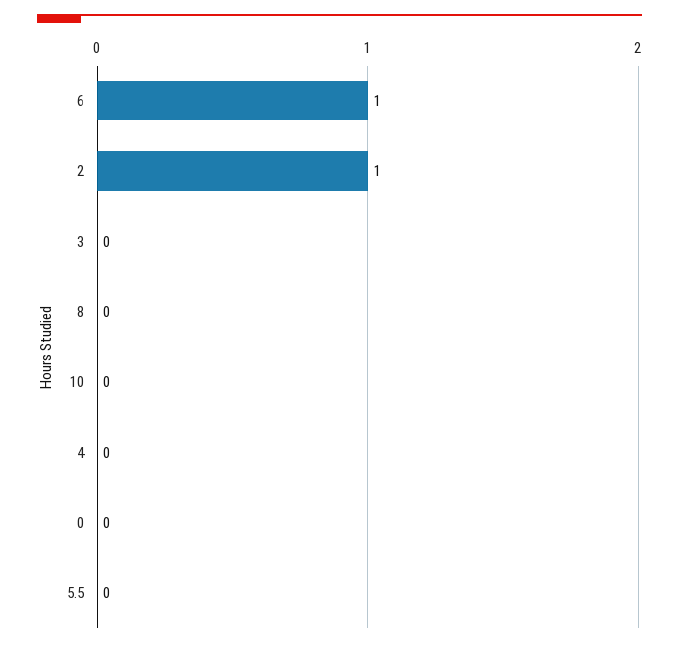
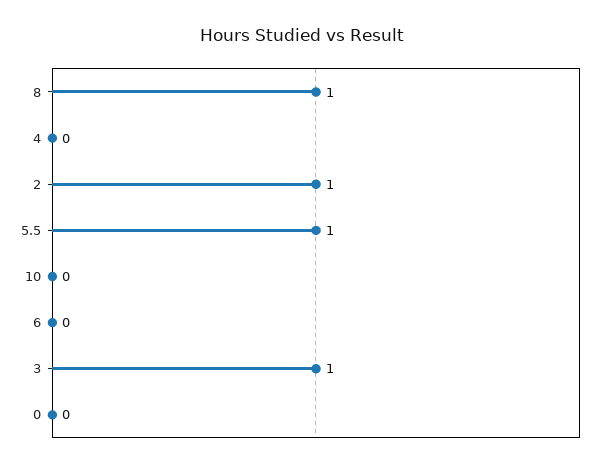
6: 1 -> 0
3: 0 -> 1
8: 0 -> 1
5.5: 0 -> 1

